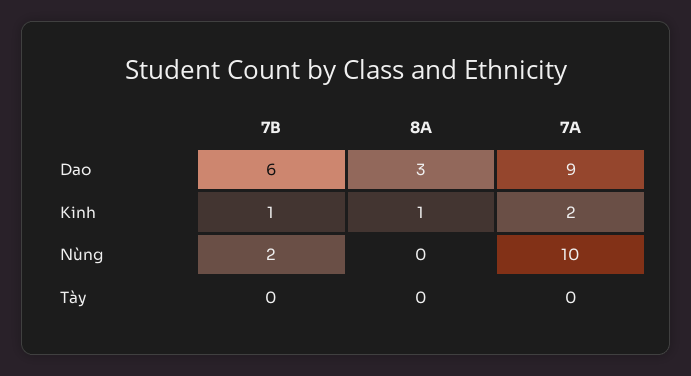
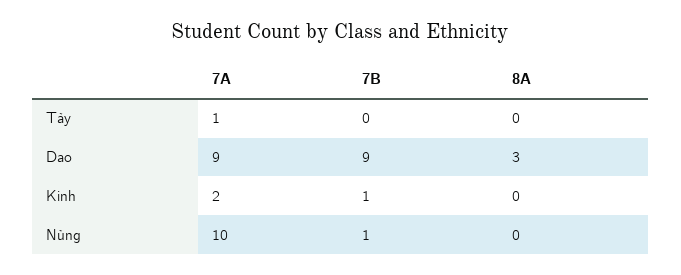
7B, Dao: 6 -> 9
8A, Kinh: 1 -> 0
7B, Nùng: 2 -> 1
7A, Tày: 0 -> 1

